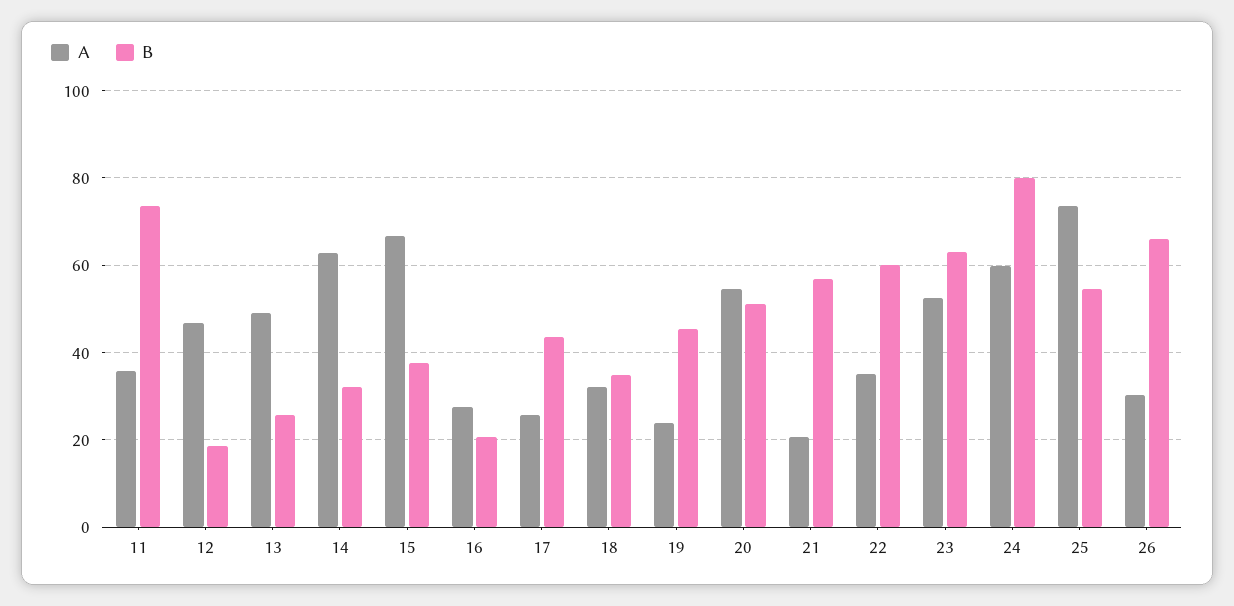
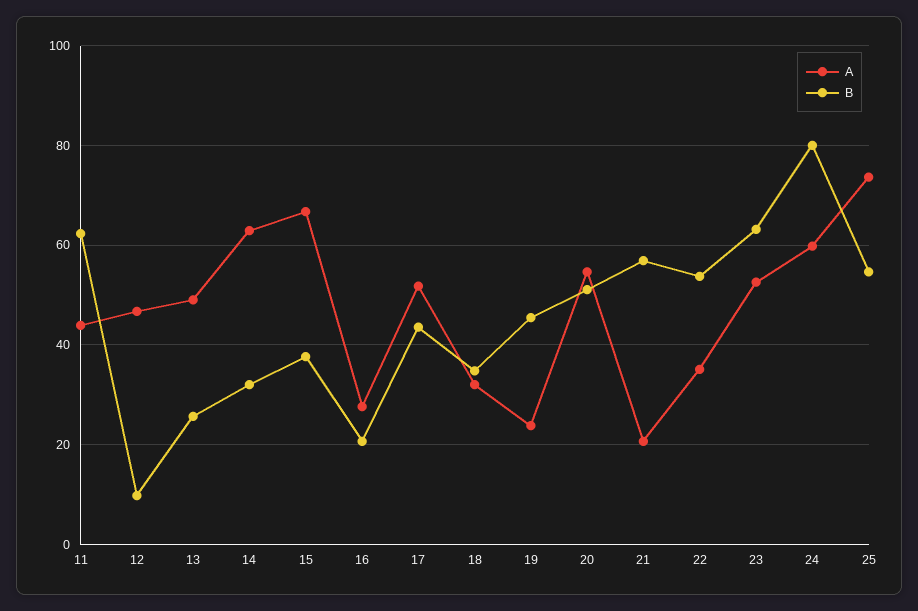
A, 11: 36 -> 44
B, 11: 74 -> 62
B, 12: 18 -> 10
A, 17: 26 -> 52
B, 22: 60 -> 54
A, 26: 30 -> none
B, 26: 66 -> none

